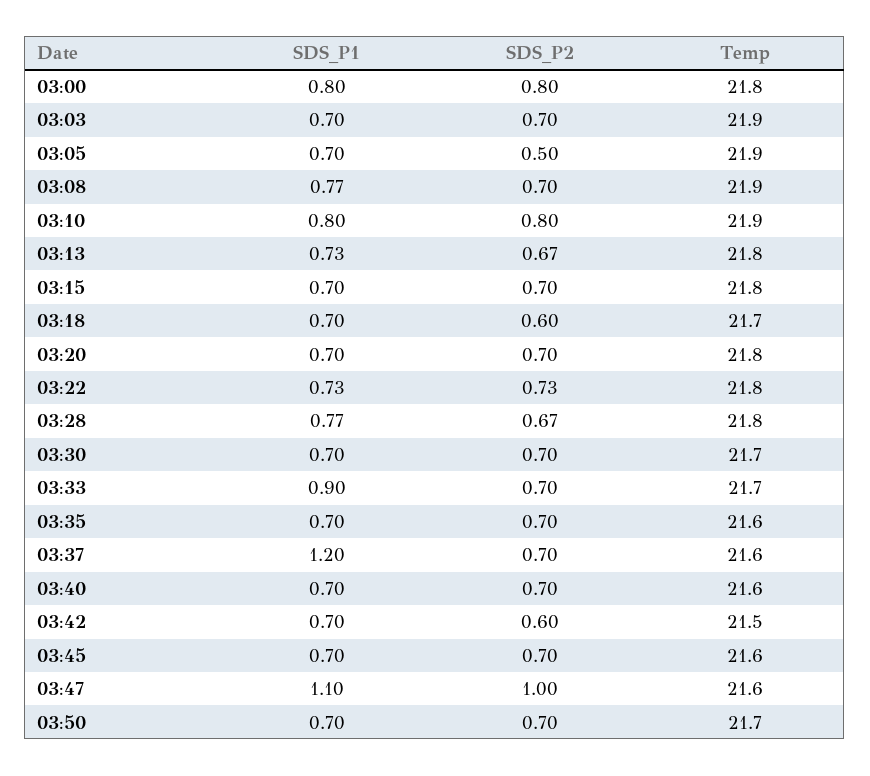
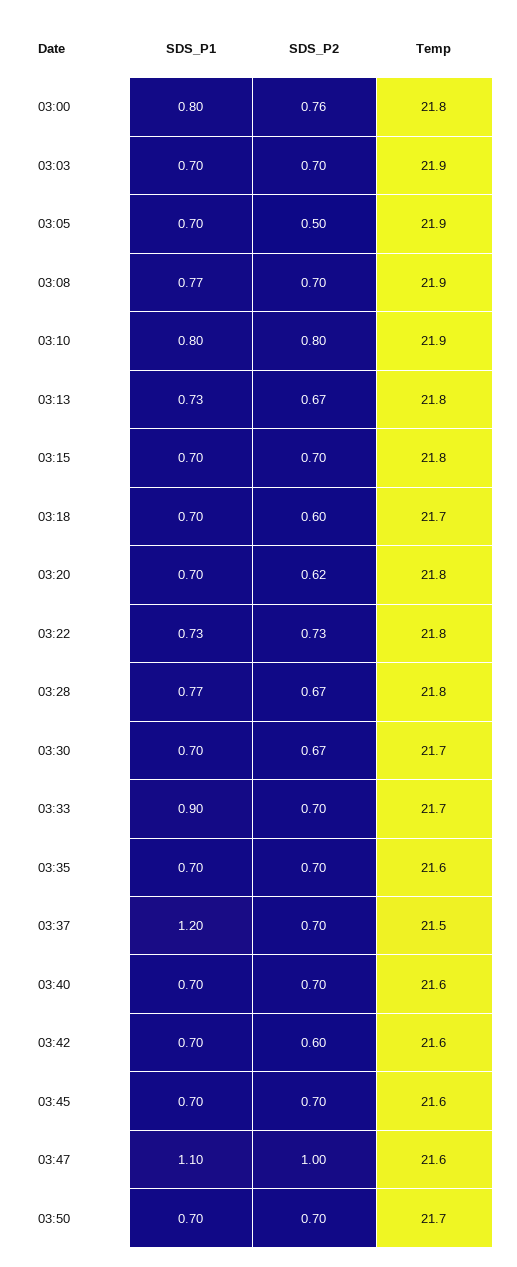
SDS_P2, 03:00: 0.8 -> 0.76
SDS_P2, 03:20: 0.7 -> 0.62
SDS_P2, 03:30: 0.7 -> 0.67
Temp, 03:37: 21.6 -> 21.5
Temp, 03:42: 21.5 -> 21.6

